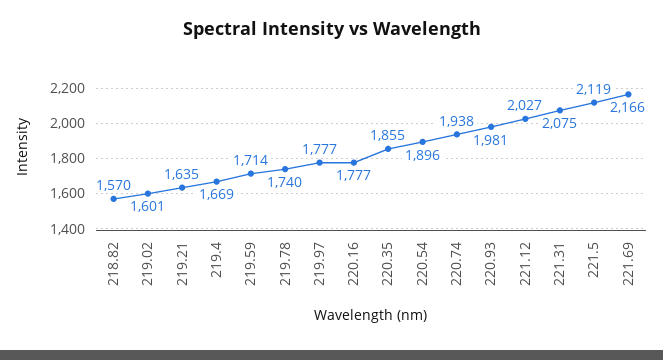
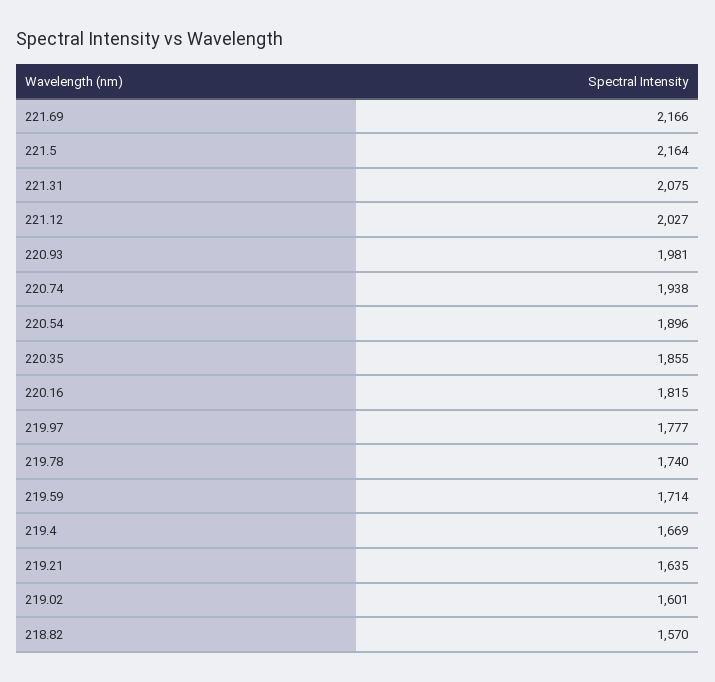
220.16: 1777 -> 1815
221.5: 2119 -> 2164

